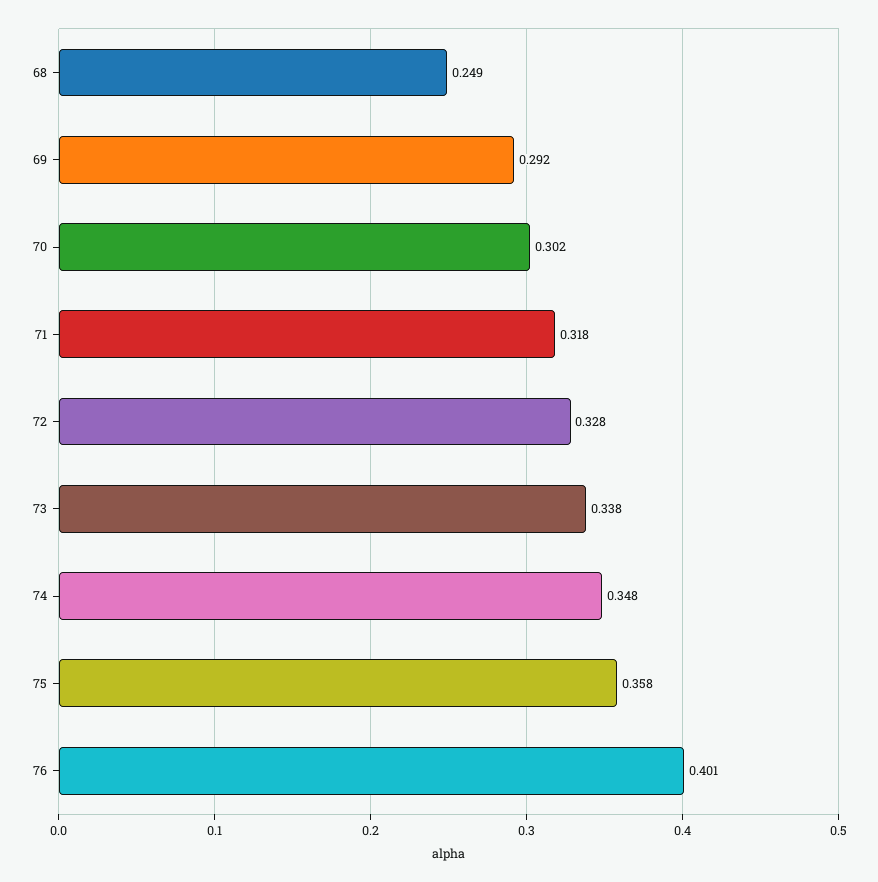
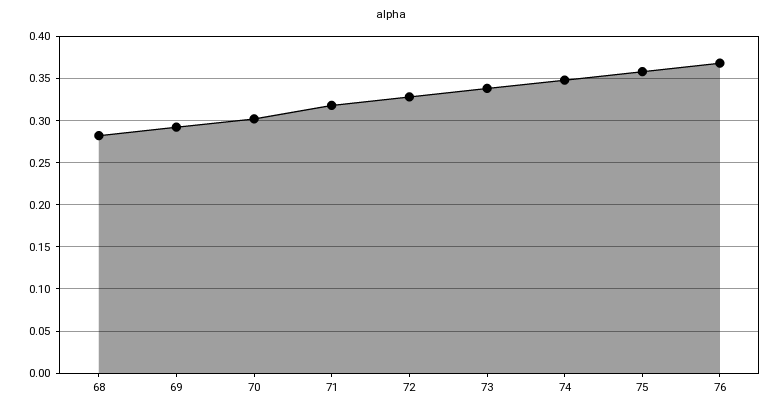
68: 0.249 -> 0.28
76: 0.401 -> 0.37

